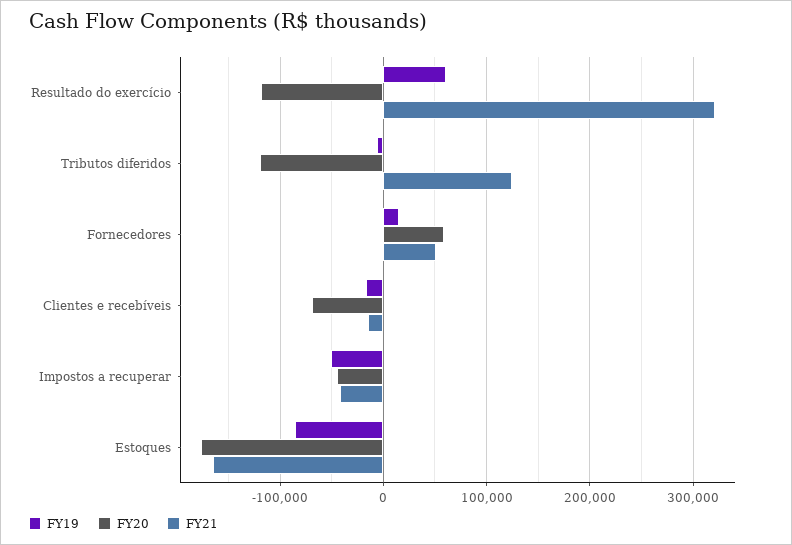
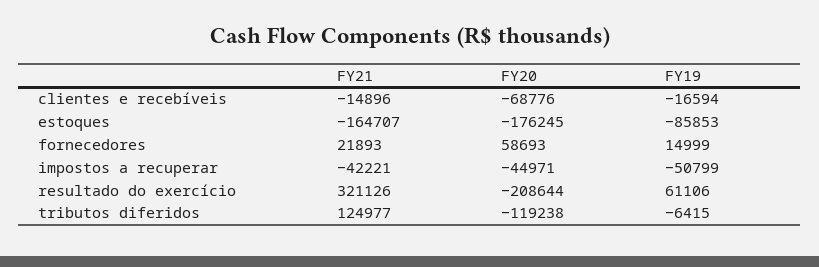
FY20, Resultado do exercício: -120000 -> -208644
FY21, Fornecedores: 50000 -> 21893

